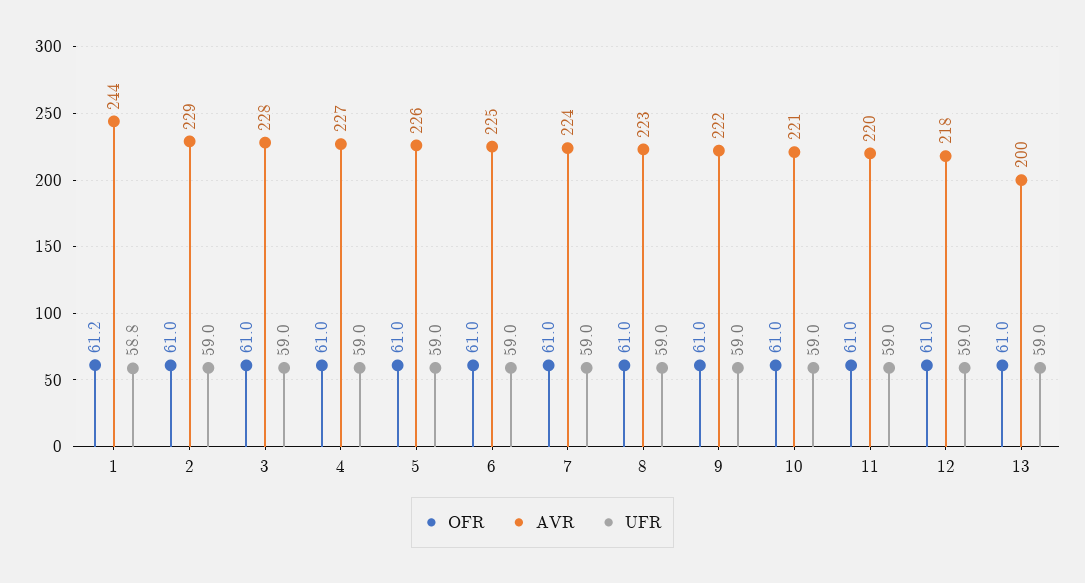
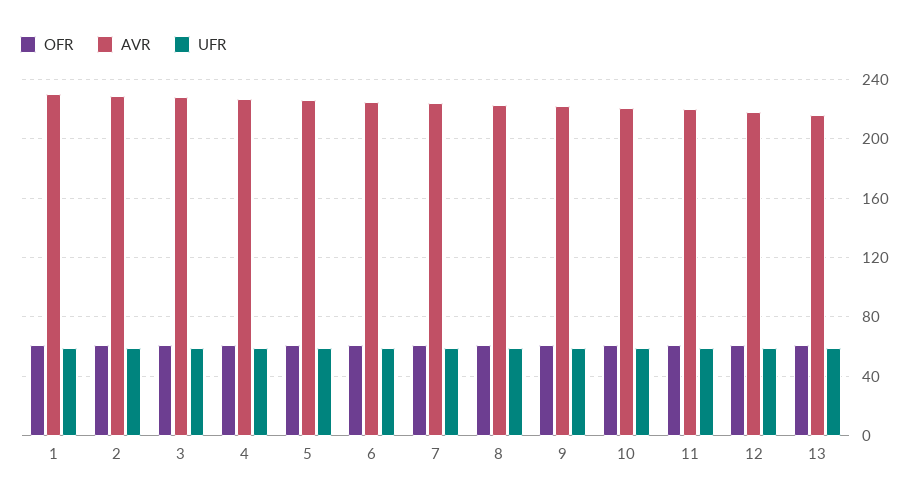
AVR, 1: 244 -> 230
AVR, 13: 200 -> 215

